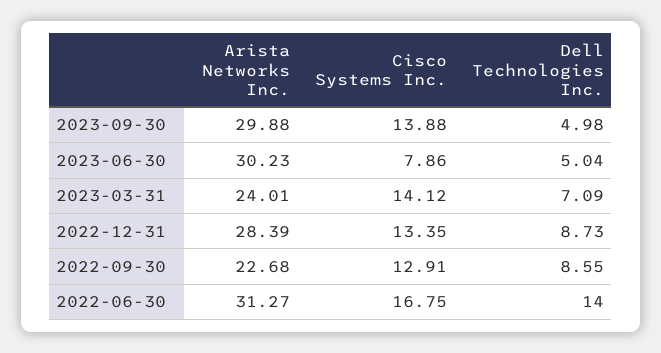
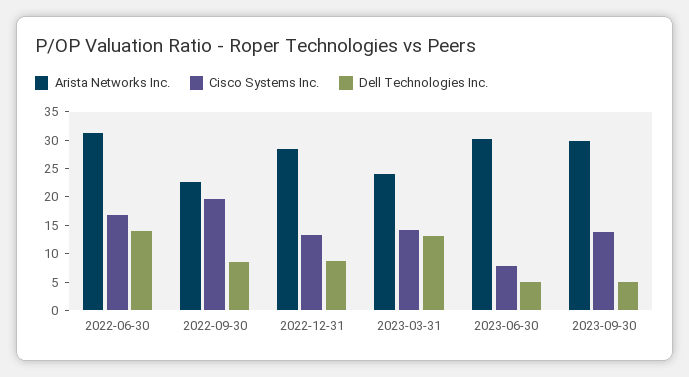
Dell Technologies Inc., 2023-03-31: 7.09 -> 12.5
Cisco Systems Inc., 2022-09-30: 12.91 -> 20

